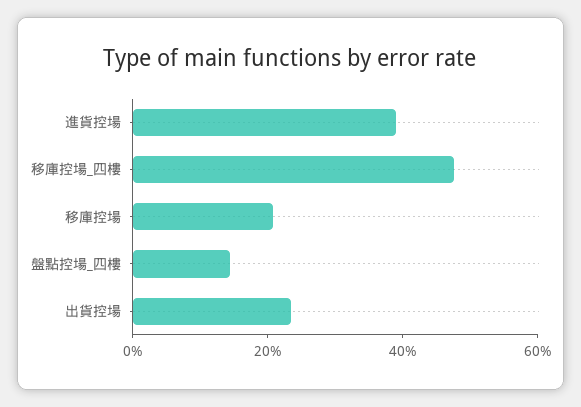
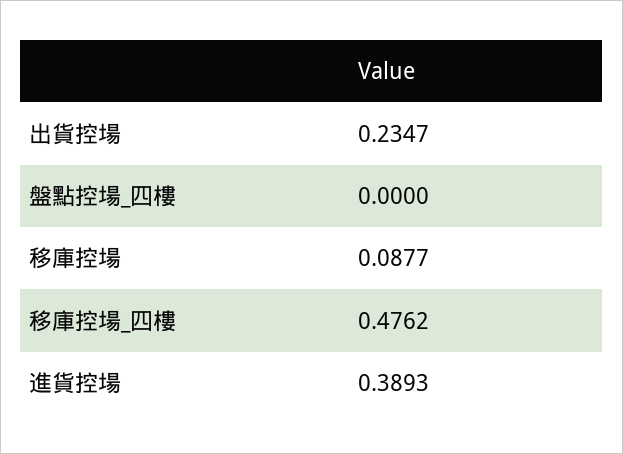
移庫控場: 0.2 -> 0.0877
盤點控場_四樓: 0.15 -> 0

